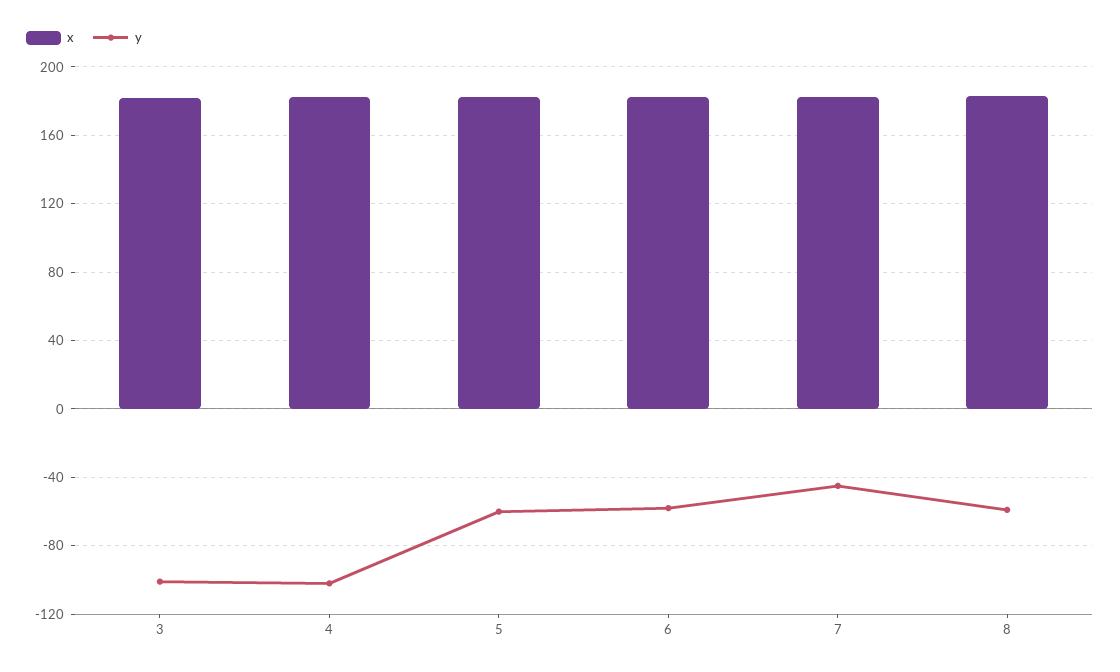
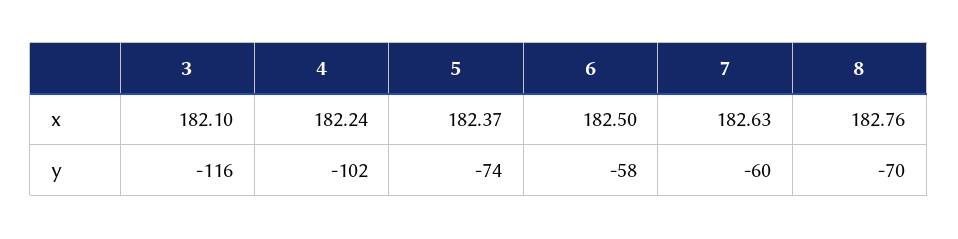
y, 3: -100 -> -116
y, 5: -60 -> -74
y, 7: -45 -> -60
y, 8: -60 -> -70

